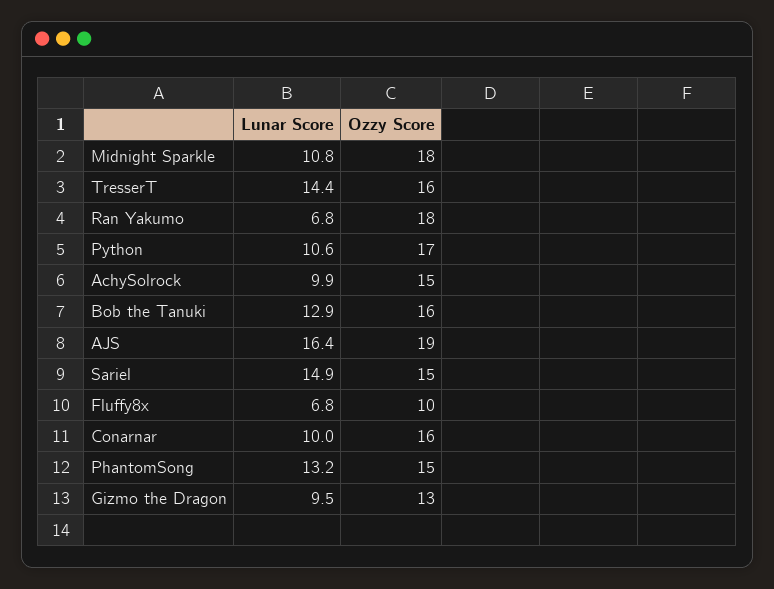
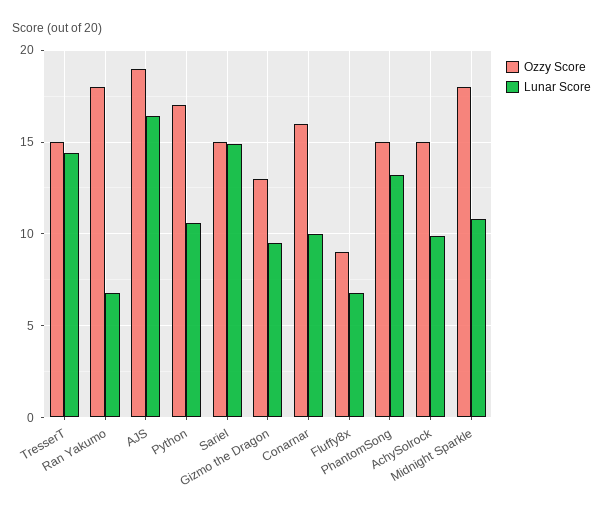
Ozzy Score, TresserT: 16 -> 15
Lunar Score, Bob the Tanuki: 12.9 -> none
Ozzy Score, Bob the Tanuki: 16 -> none
Ozzy Score, Fluffy8x: 10 -> 9

